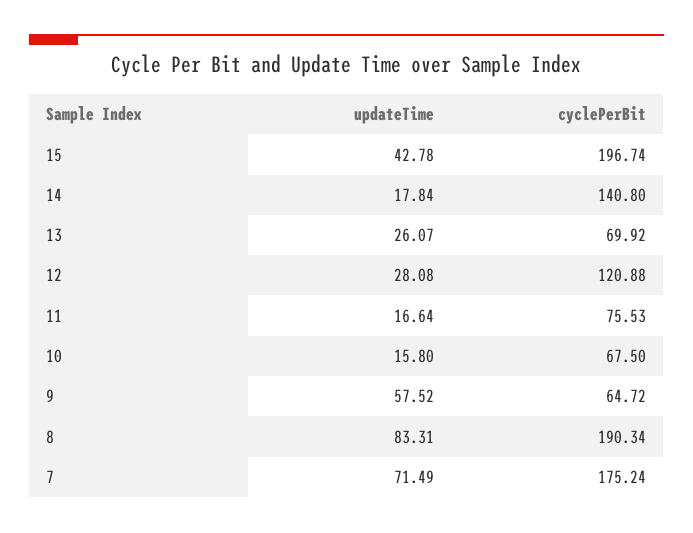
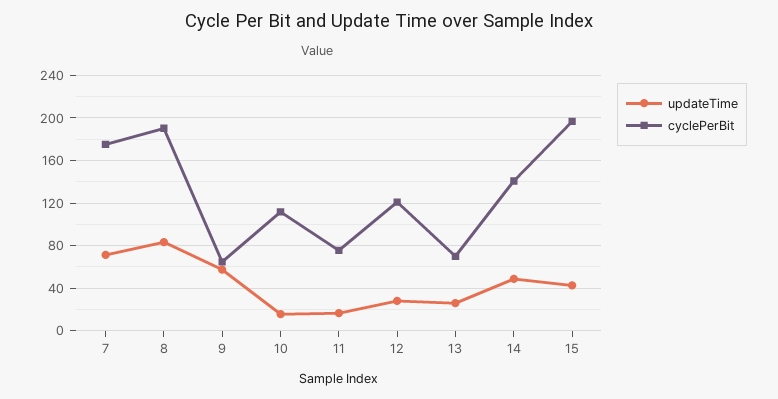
updateTime, 14: 17.84 -> 50
cyclePerBit, 10: 67.5 -> 110

